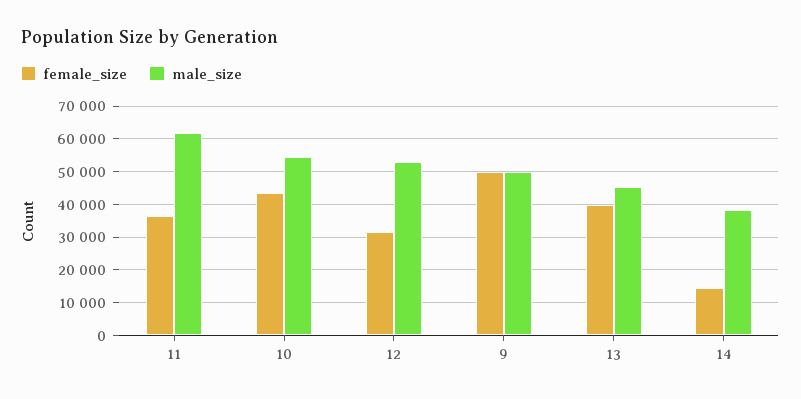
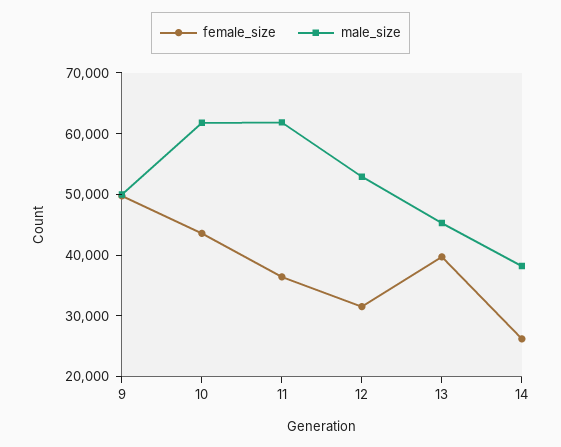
male_size, 10: 54000 -> 62000
female_size, 14: 14000 -> 26000

